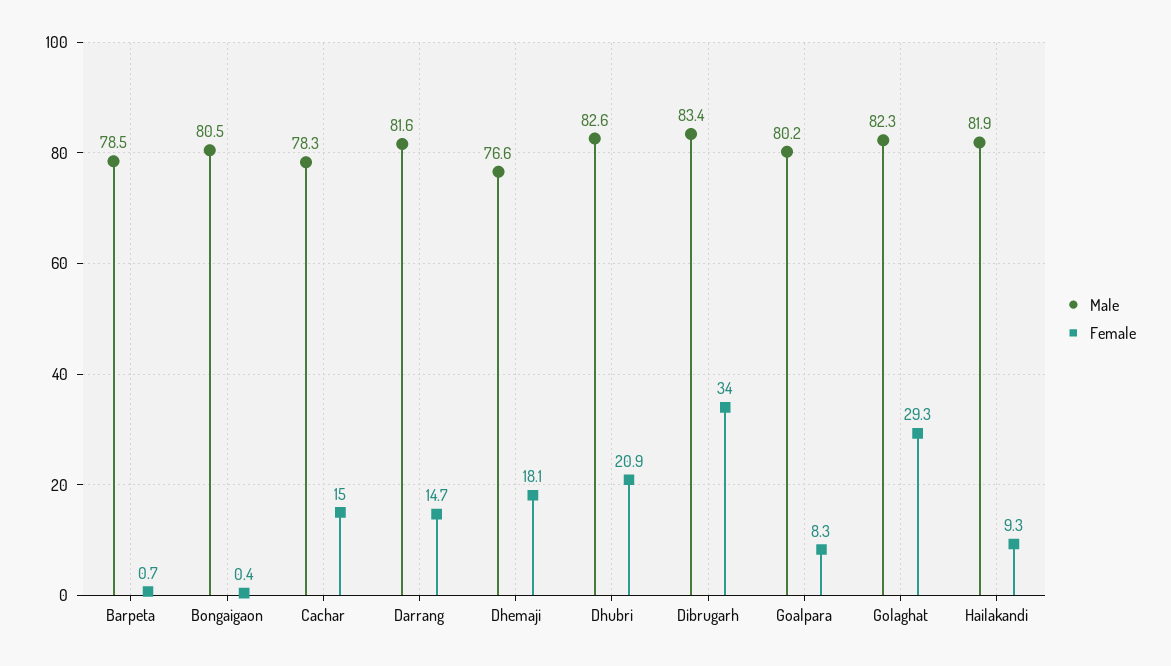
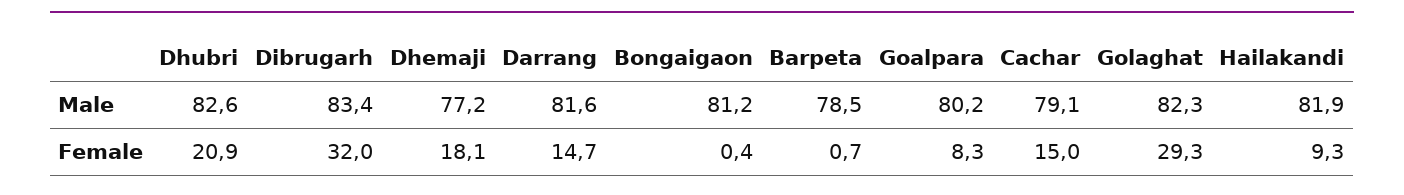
Male, Bongaigaon: 80.5 -> 81.2
Male, Cachar: 78.3 -> 79.1
Male, Dhemaji: 76.6 -> 77.2
Female, Dibrugarh: 34 -> 32

